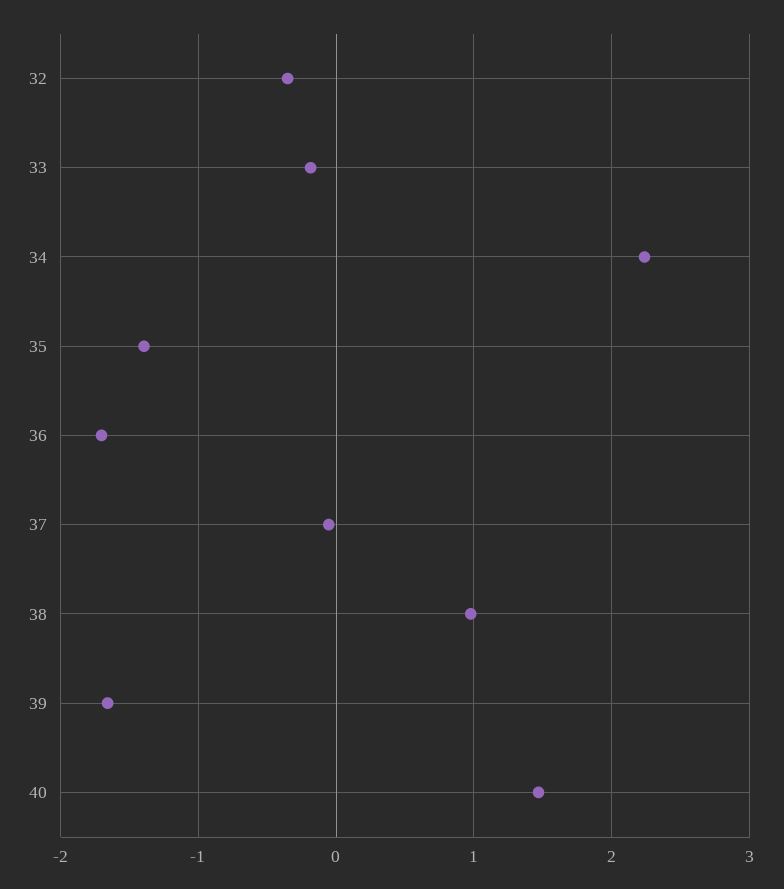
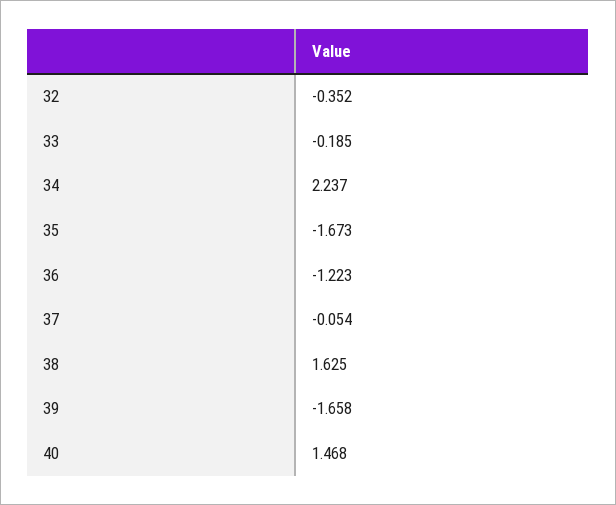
35: -1.4 -> -1.673
36: -1.7 -> -1.223
38: 1 -> 1.625

